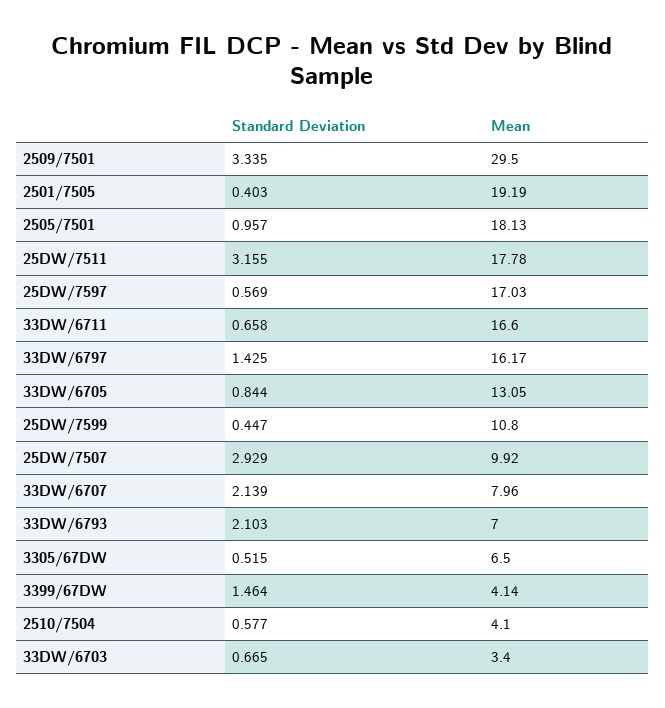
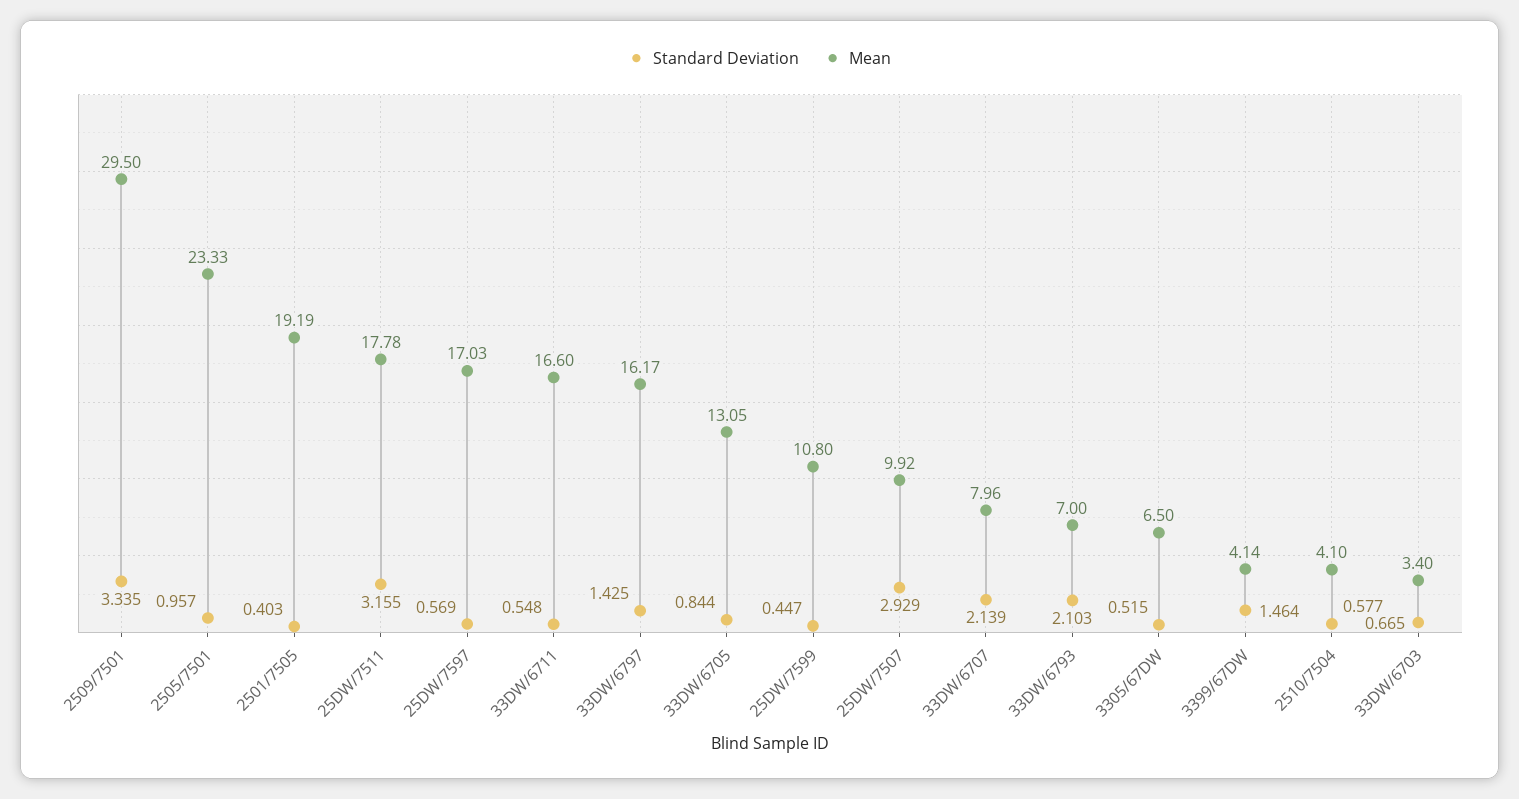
Mean, 2505/7501: 18.13 -> 23.33
Standard Deviation, 33DW/6711: 0.658 -> 0.548

